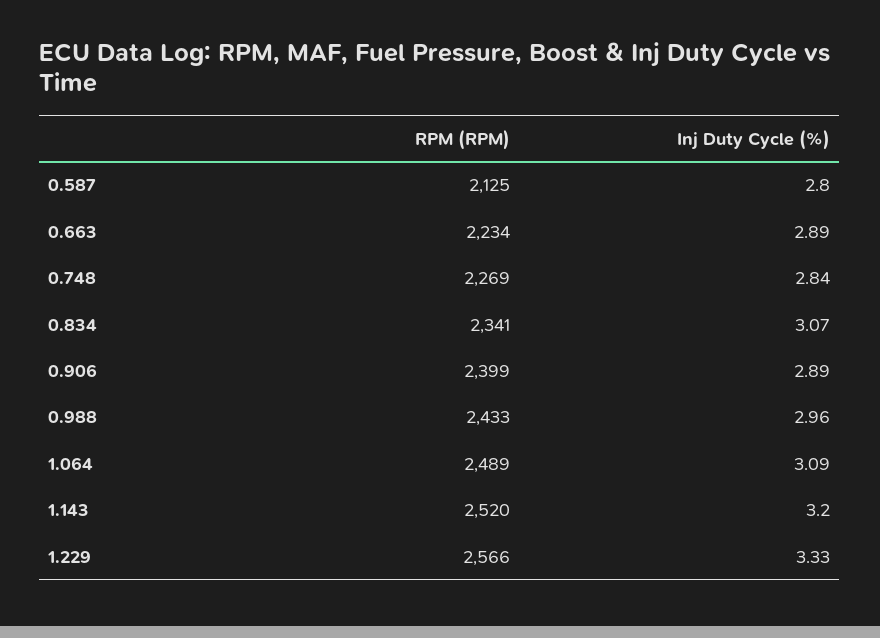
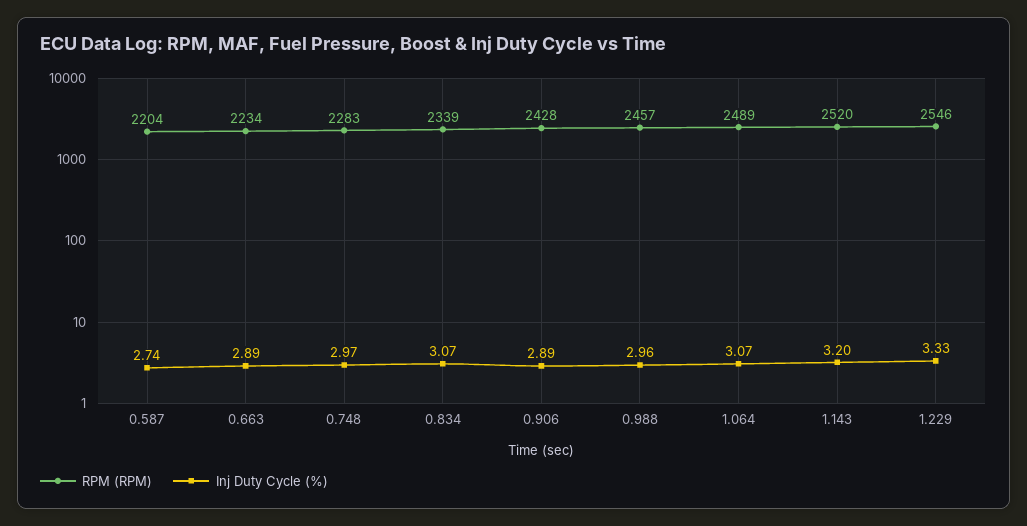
RPM (RPM), 0.587: 2125 -> 2204
Inj Duty Cycle (%), 0.587: 2.8 -> 2.74
RPM (RPM), 0.748: 2269 -> 2283
Inj Duty Cycle (%), 0.748: 2.84 -> 2.97
RPM (RPM), 0.834: 2341 -> 2339
RPM (RPM), 0.906: 2399 -> 2428
RPM (RPM), 0.988: 2433 -> 2457
Inj Duty Cycle (%), 1.064: 3.09 -> 3.07
RPM (RPM), 1.229: 2566 -> 2546

